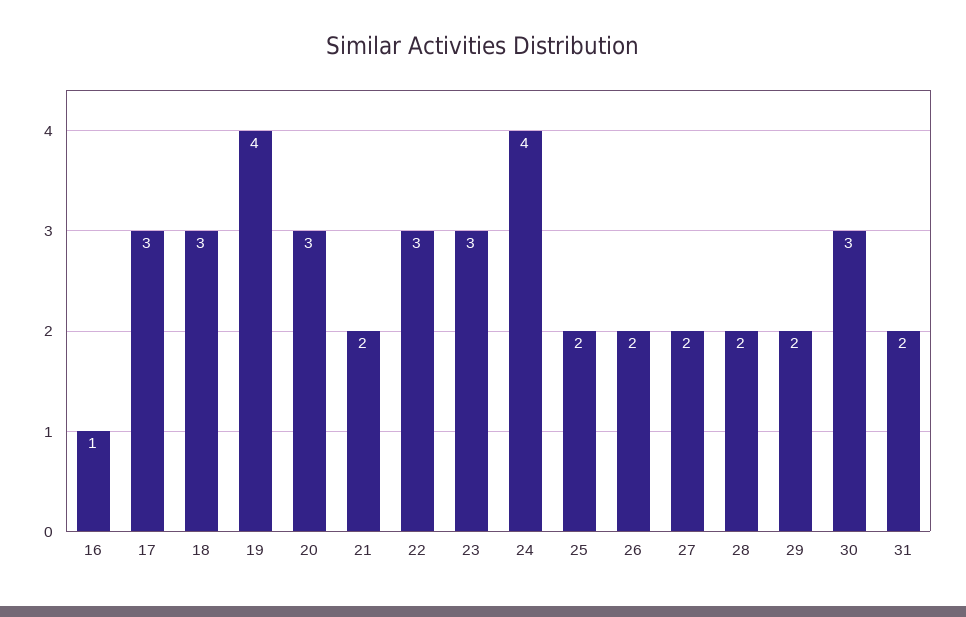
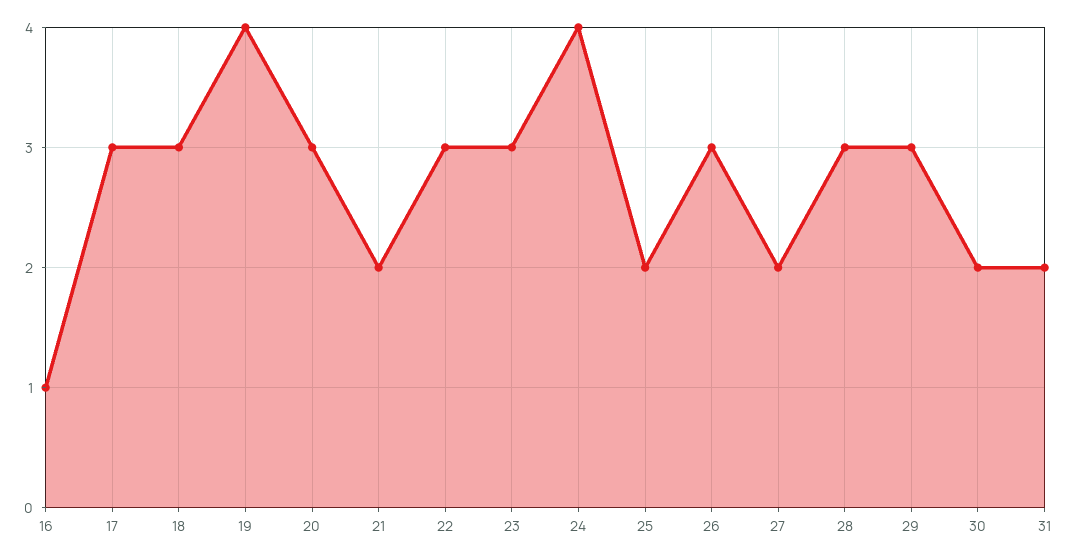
26: 2 -> 3
28: 2 -> 3
29: 2 -> 3
30: 3 -> 2

